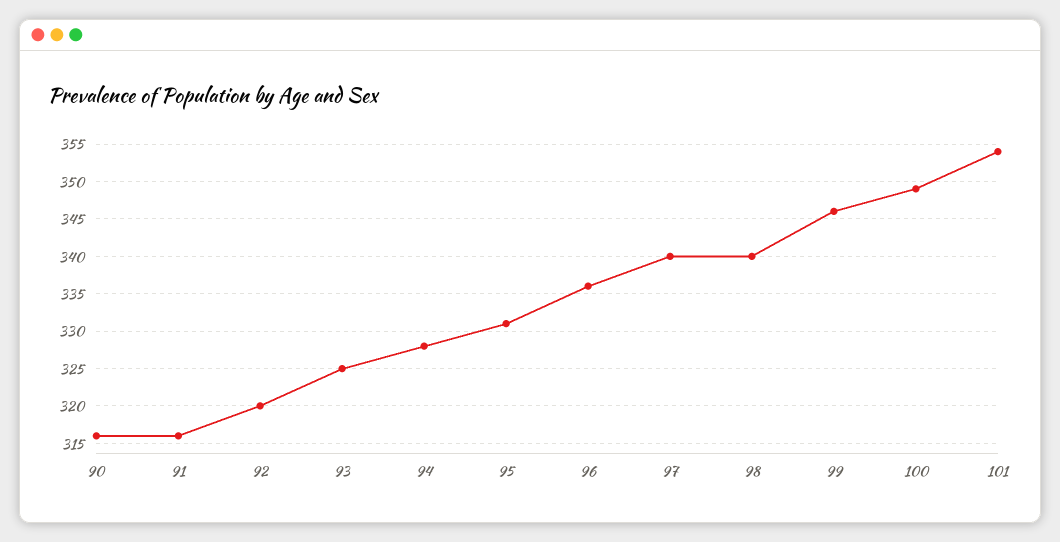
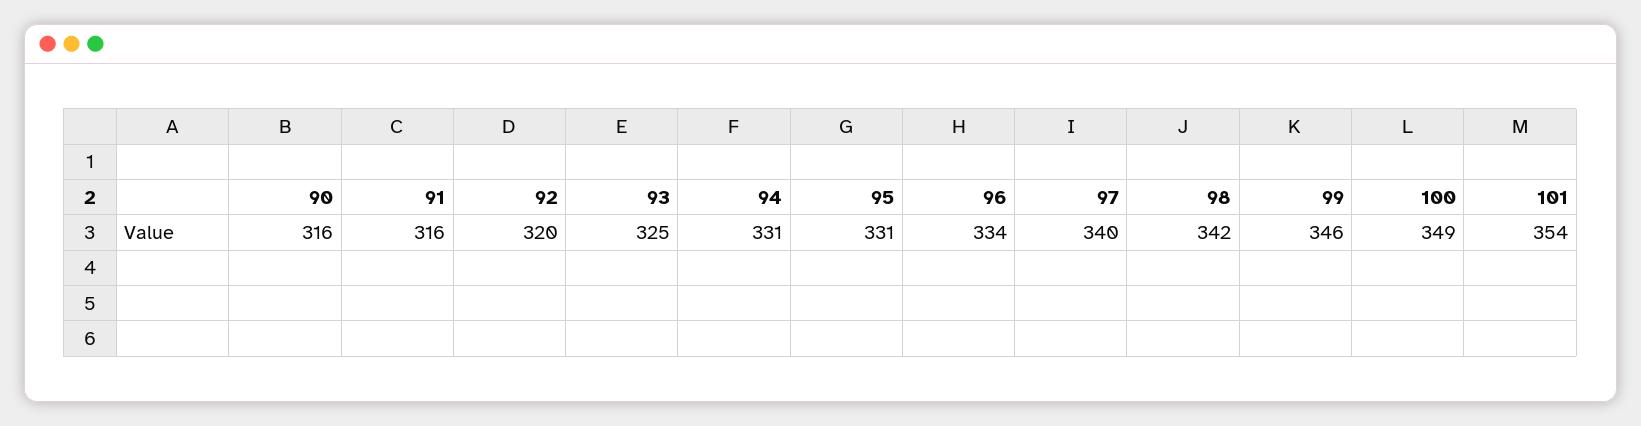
94: 328 -> 331
96: 336 -> 334
98: 340 -> 342

